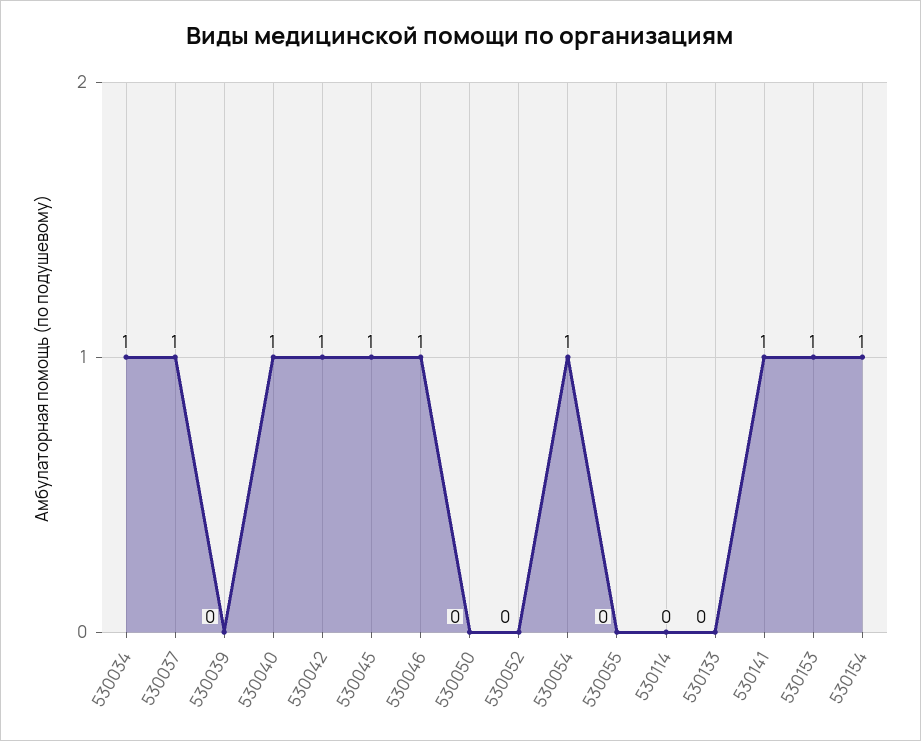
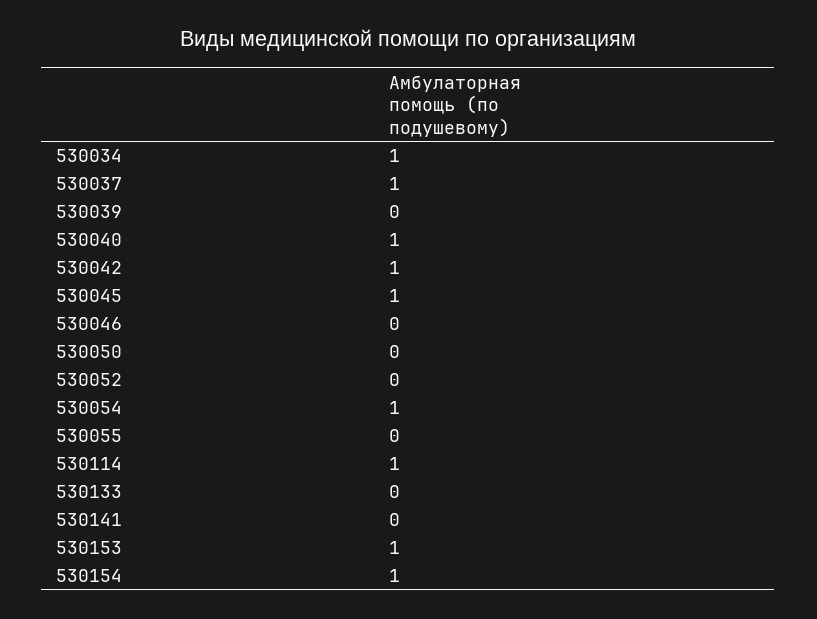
530046: 1 -> 0
530114: 0 -> 1
530141: 1 -> 0

